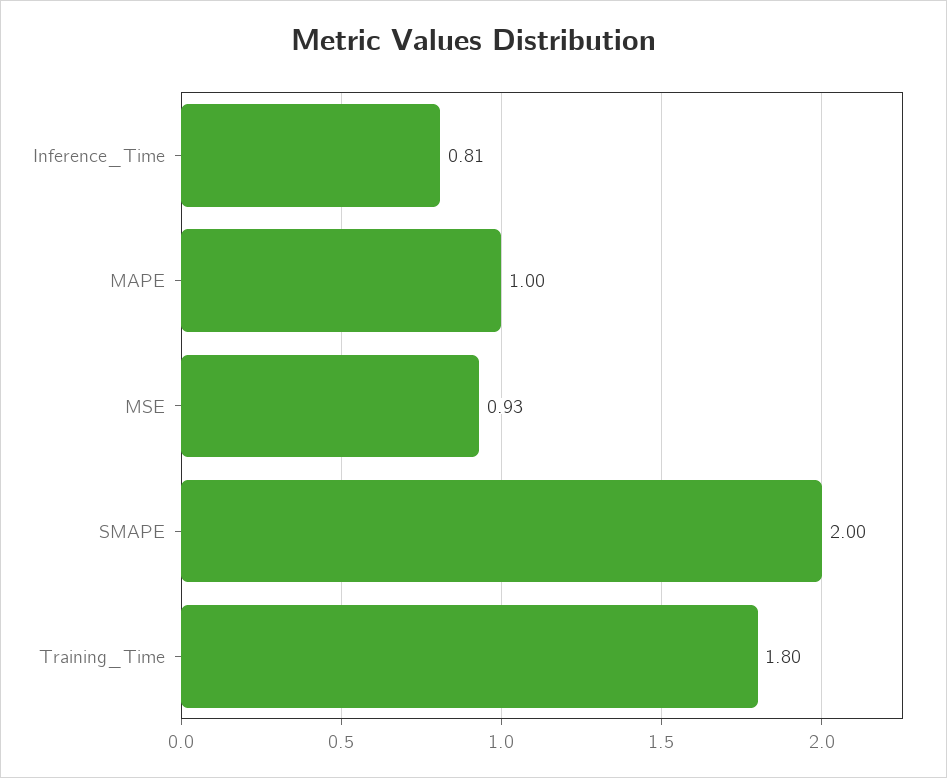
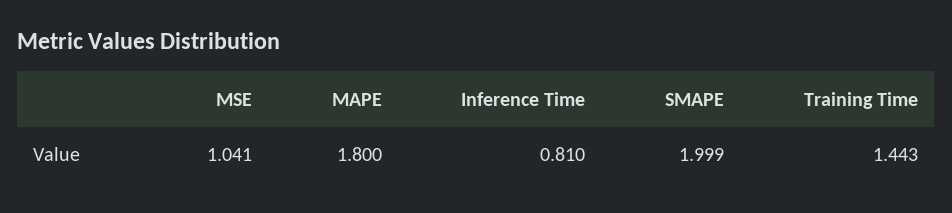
MAPE: 1 -> 1.8
MSE: 0.93 -> 1.041
Training_Time: 1.8 -> 1.443

